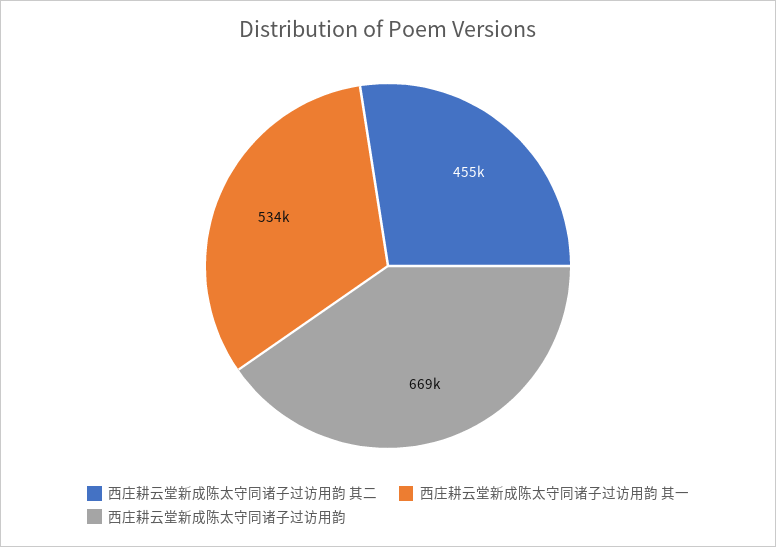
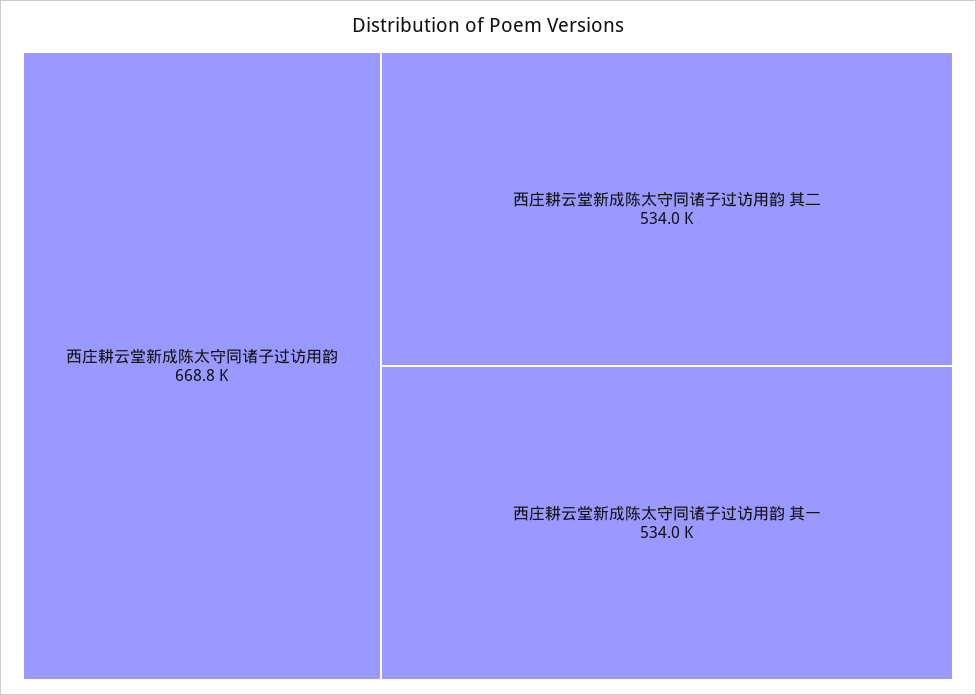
西庄耕云堂新成陈太守同诸子过访用韵 其二: 455000 -> 534000

